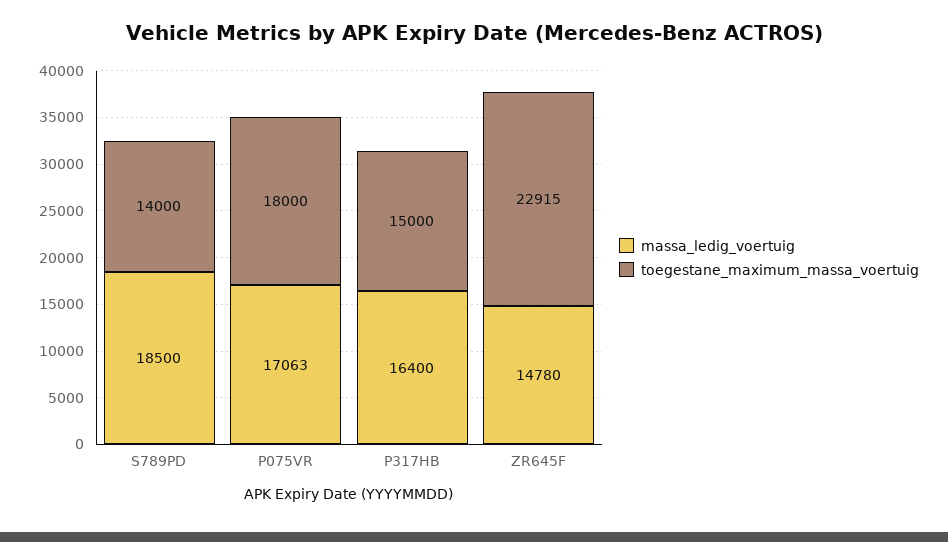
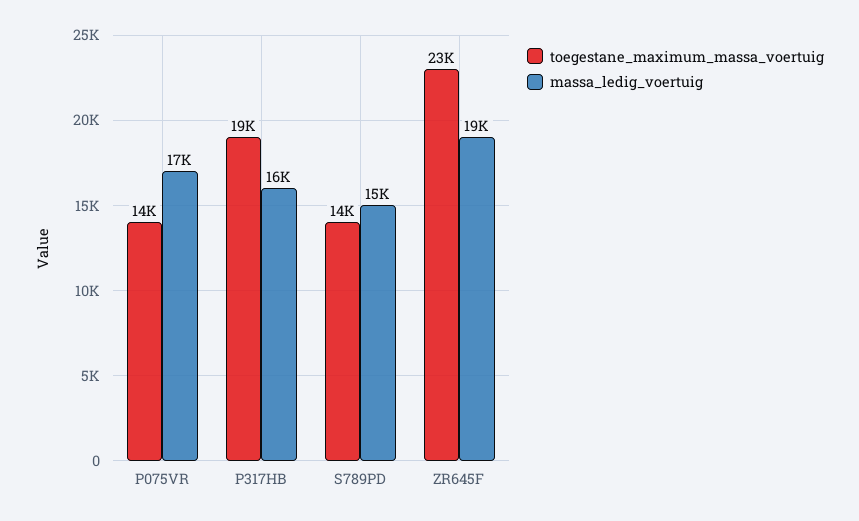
massa_ledig_voertuig, S789PD: 18500 -> 15000
toegestane_maximum_massa_voertuig, P075VR: 18000 -> 14000
toegestane_maximum_massa_voertuig, P317HB: 15000 -> 19000
massa_ledig_voertuig, ZR645F: 14780 -> 19000

